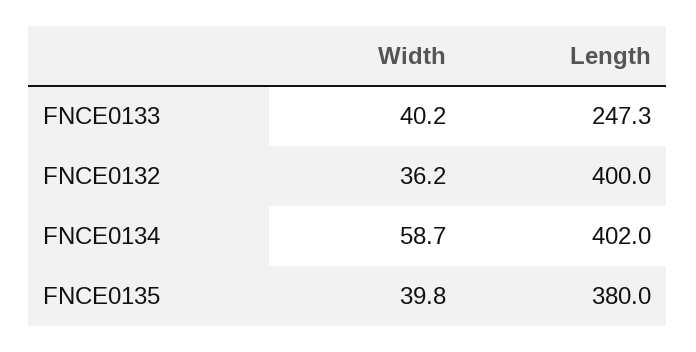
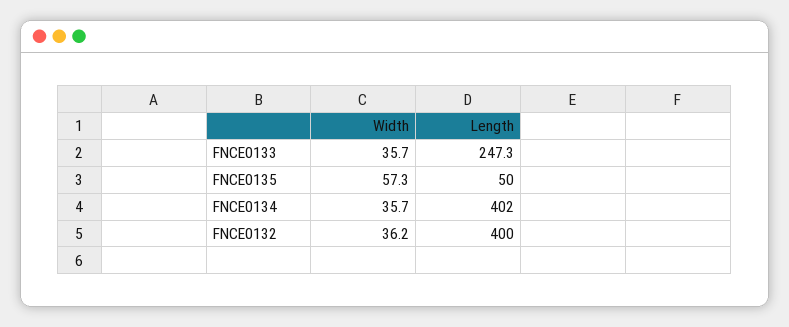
Width, FNCE0133: 40.2 -> 35.7
Width, FNCE0134: 58.7 -> 35.7
Width, FNCE0135: 39.8 -> 57.3
Length, FNCE0135: 380 -> 50

